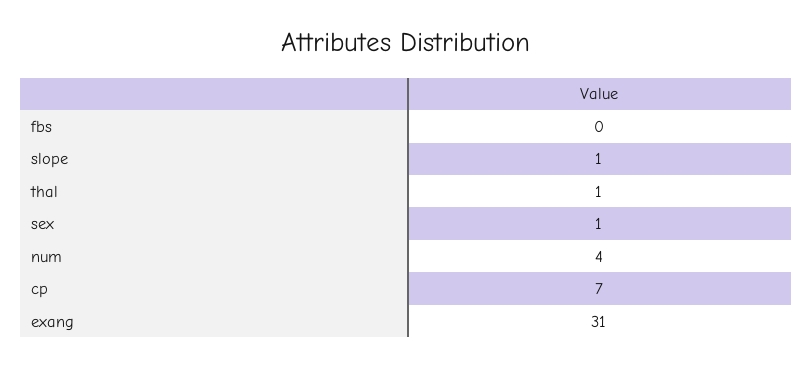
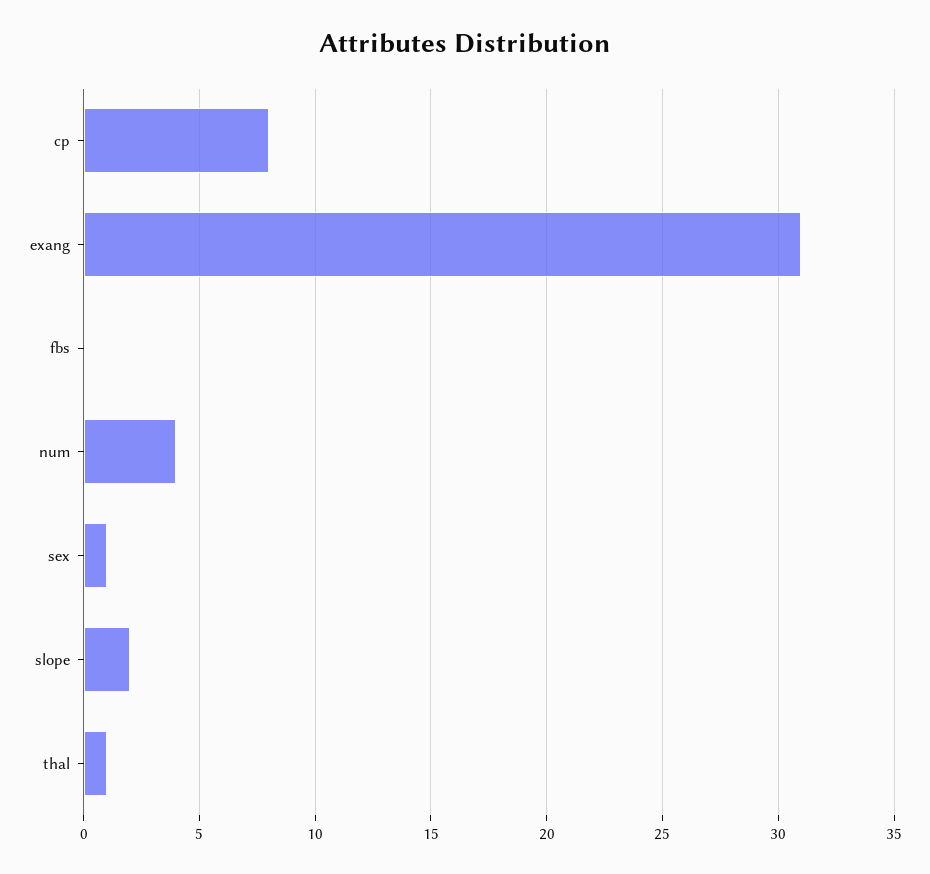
slope: 1 -> 2
cp: 7 -> 8

